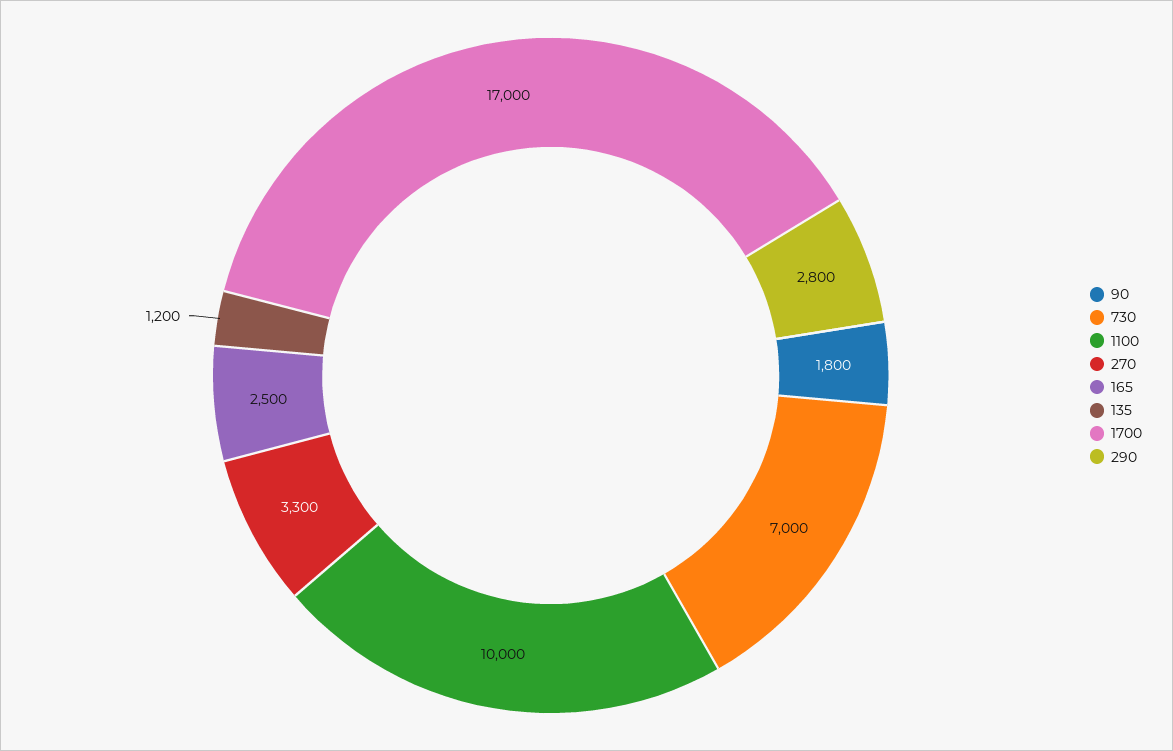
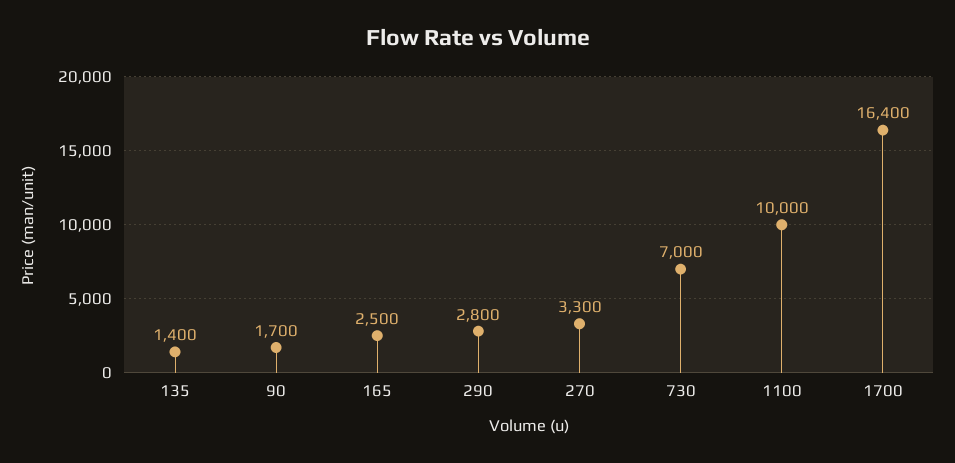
90: 1800 -> 1700
135: 1200 -> 1400
1700: 17000 -> 16400

